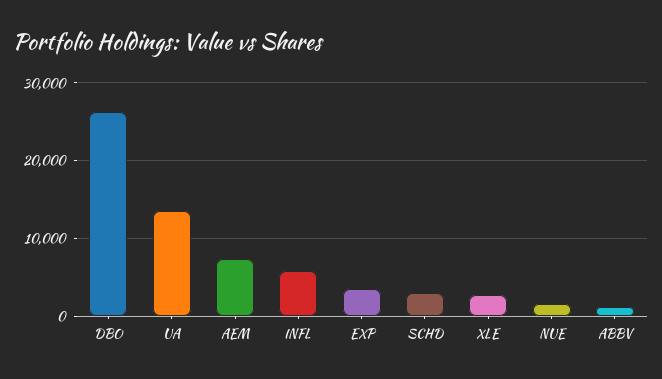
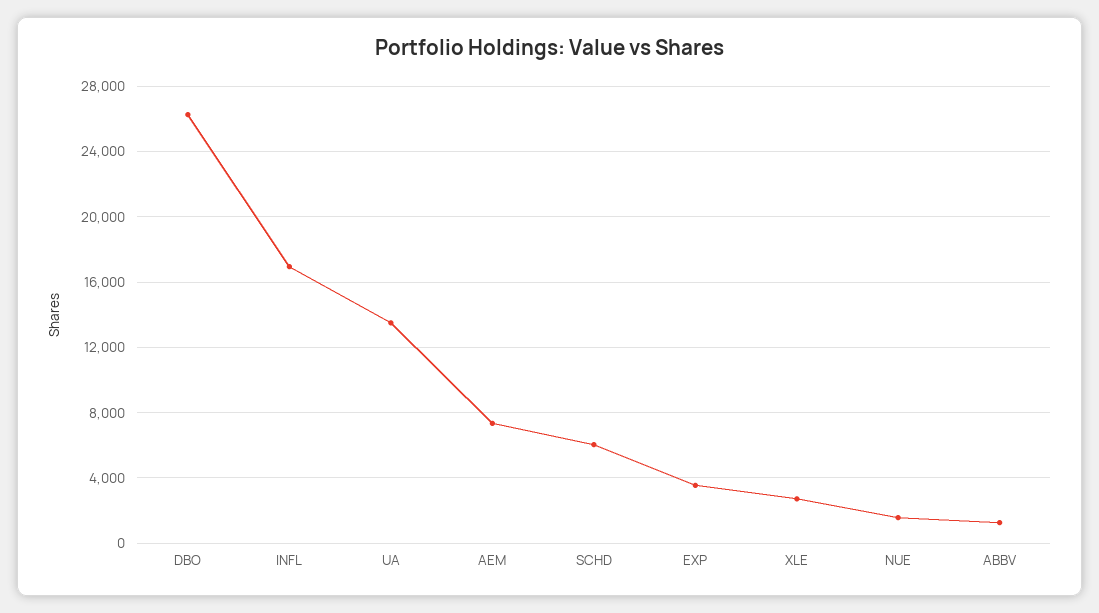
INFL: 6000 -> 17000
SCHD: 3000 -> 6000

